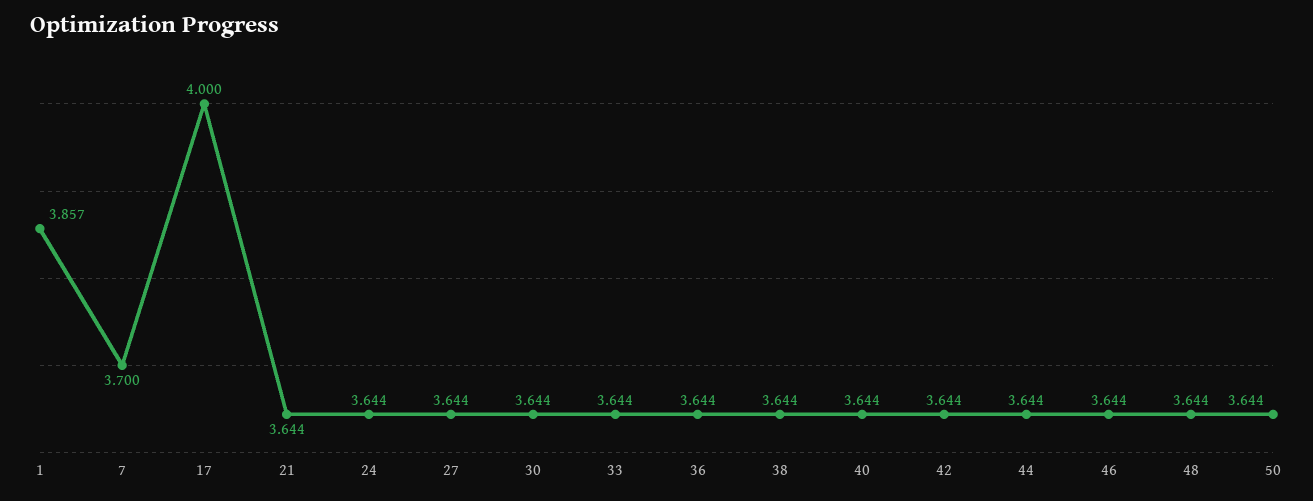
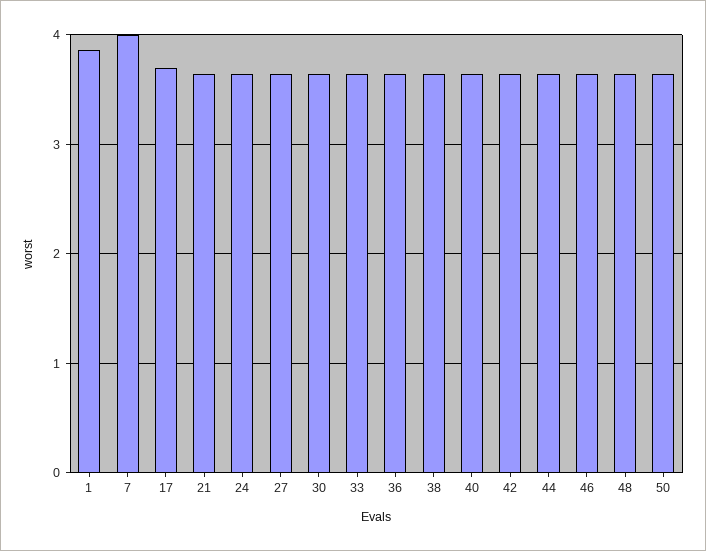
7: 3.7 -> 4
17: 4 -> 3.7

